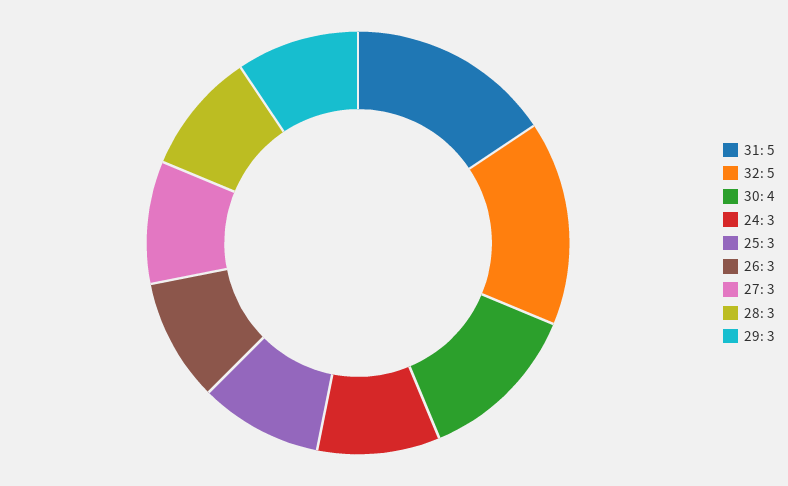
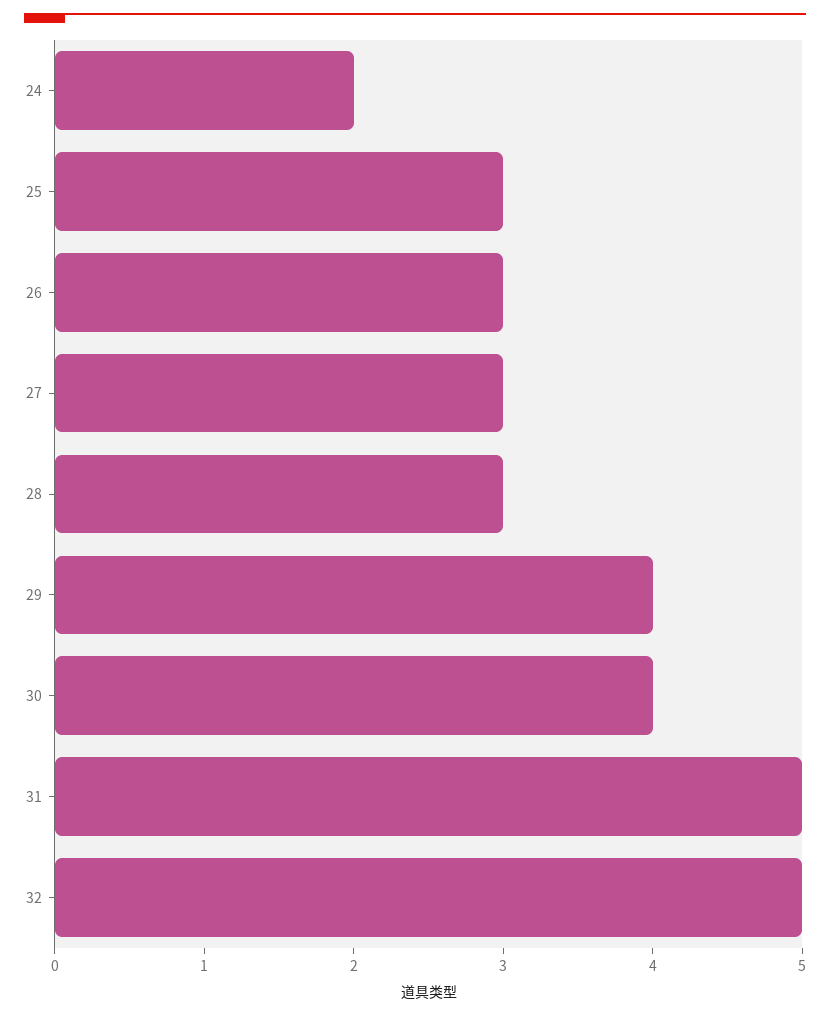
24: 3 -> 2
29: 3 -> 4

